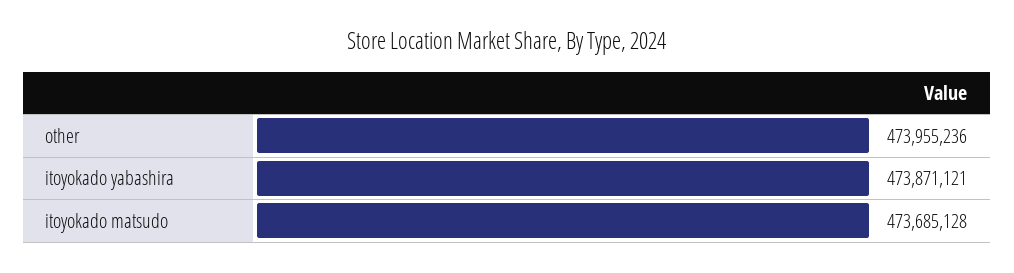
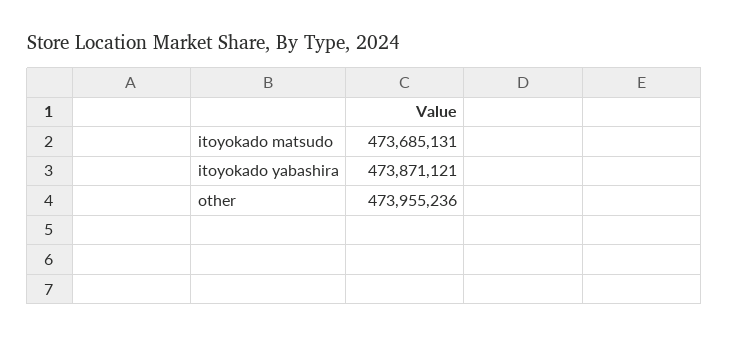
itoyokado matsudo: 473685128 -> 473685131

